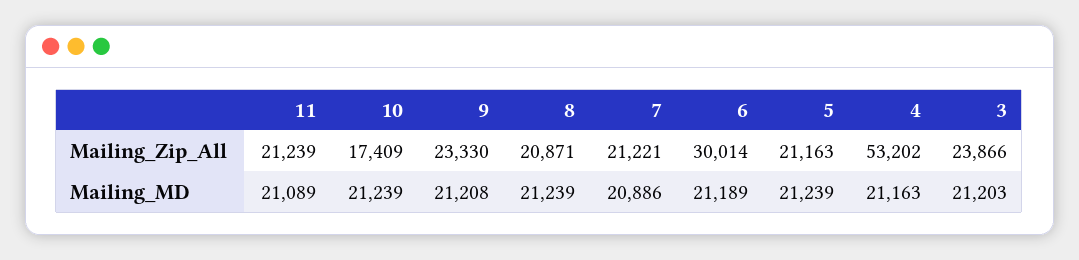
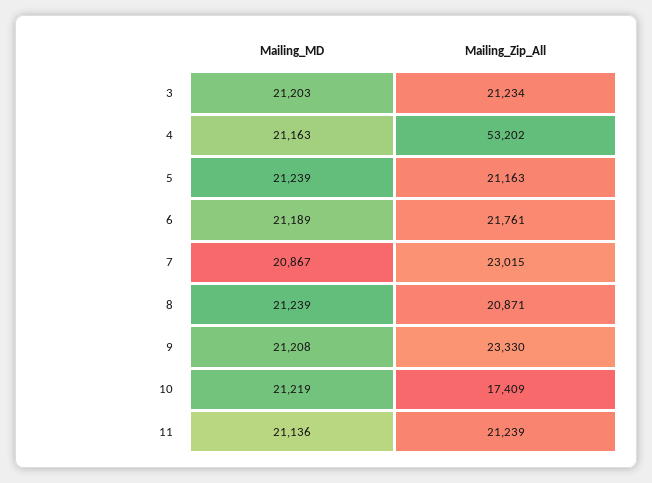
7, Mailing_Zip_All: 21221 -> 23015
6, Mailing_Zip_All: 30014 -> 21761
3, Mailing_Zip_All: 23866 -> 21234
11, Mailing_MD: 21089 -> 21136
10, Mailing_MD: 21239 -> 21219
7, Mailing_MD: 20886 -> 20867

